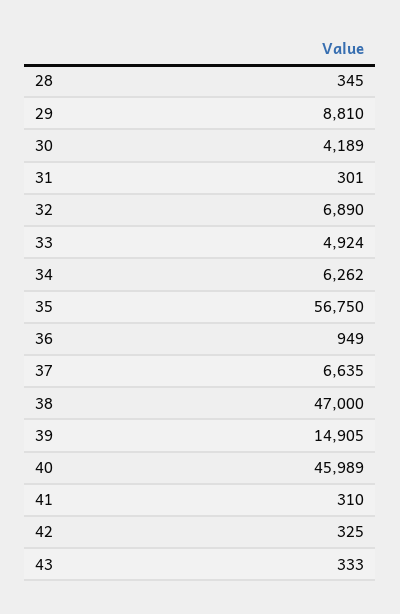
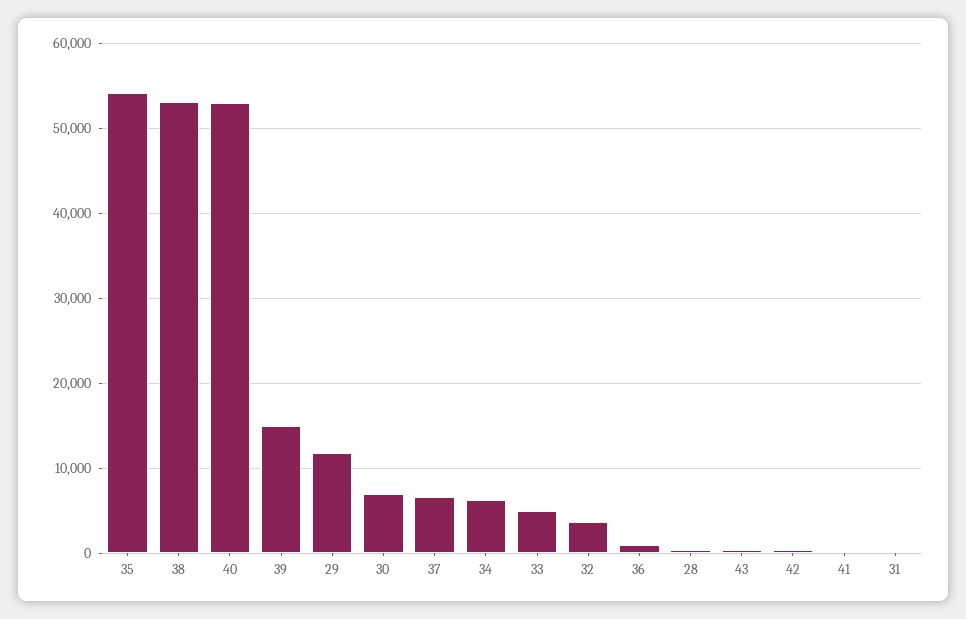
29: 8810 -> 12000
30: 4189 -> 7000
32: 6890 -> 4000
35: 56750 -> 54000
38: 47000 -> 53000
40: 45989 -> 53000

